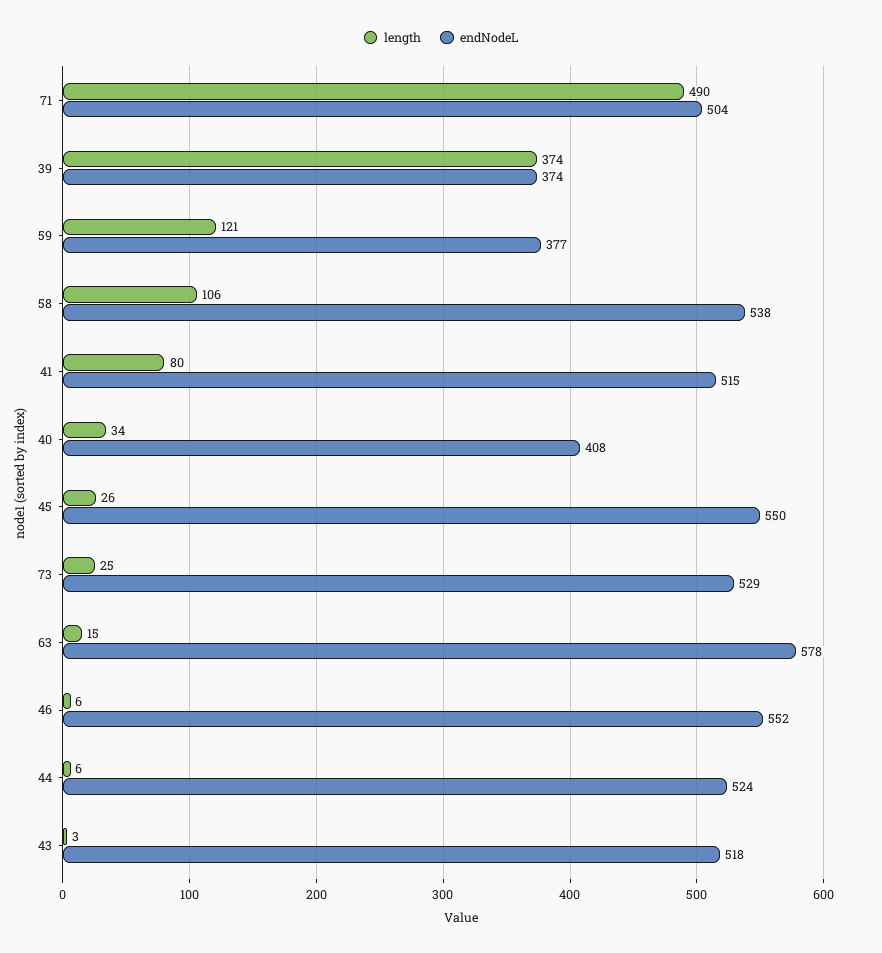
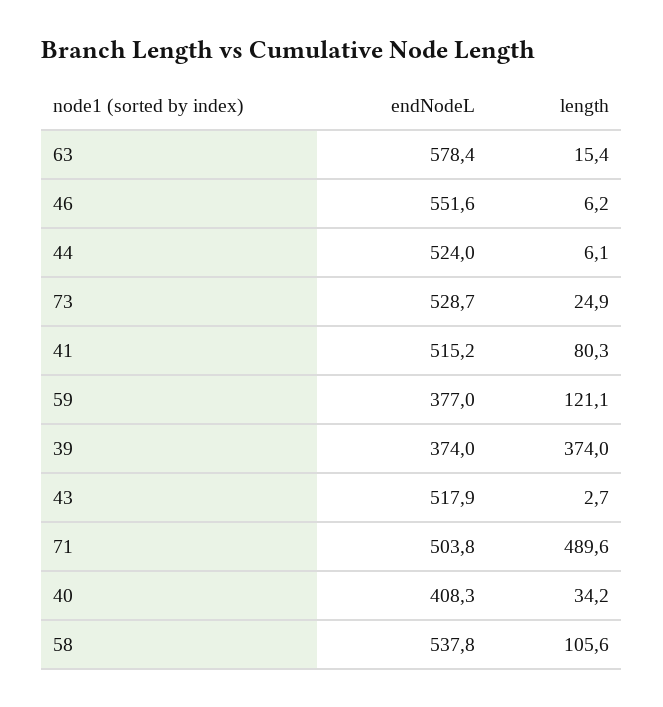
length, 45: 26 -> none
endNodeL, 45: 550 -> none

